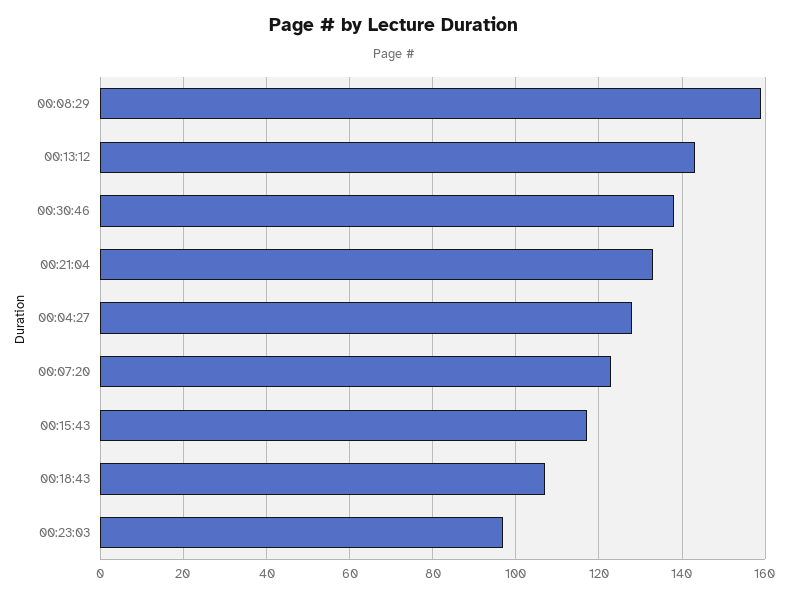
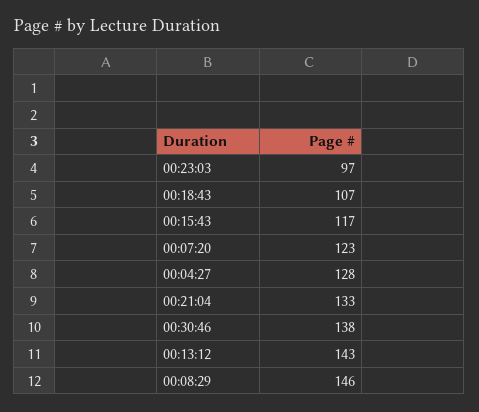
00:08:29: 160 -> 146

